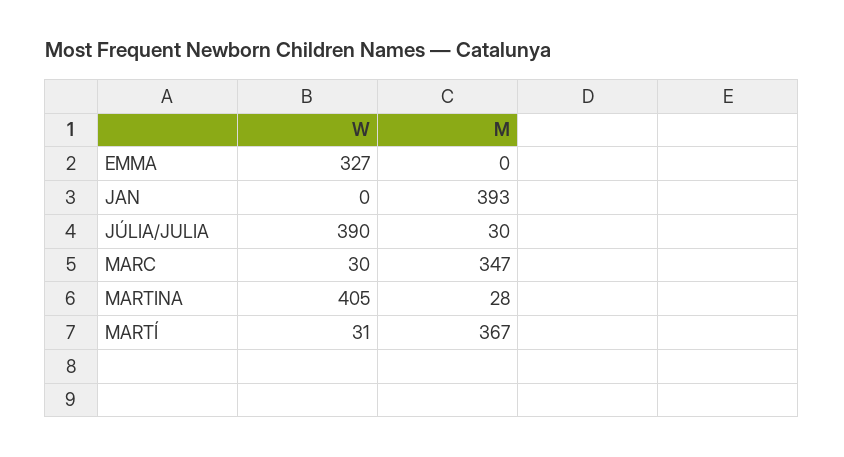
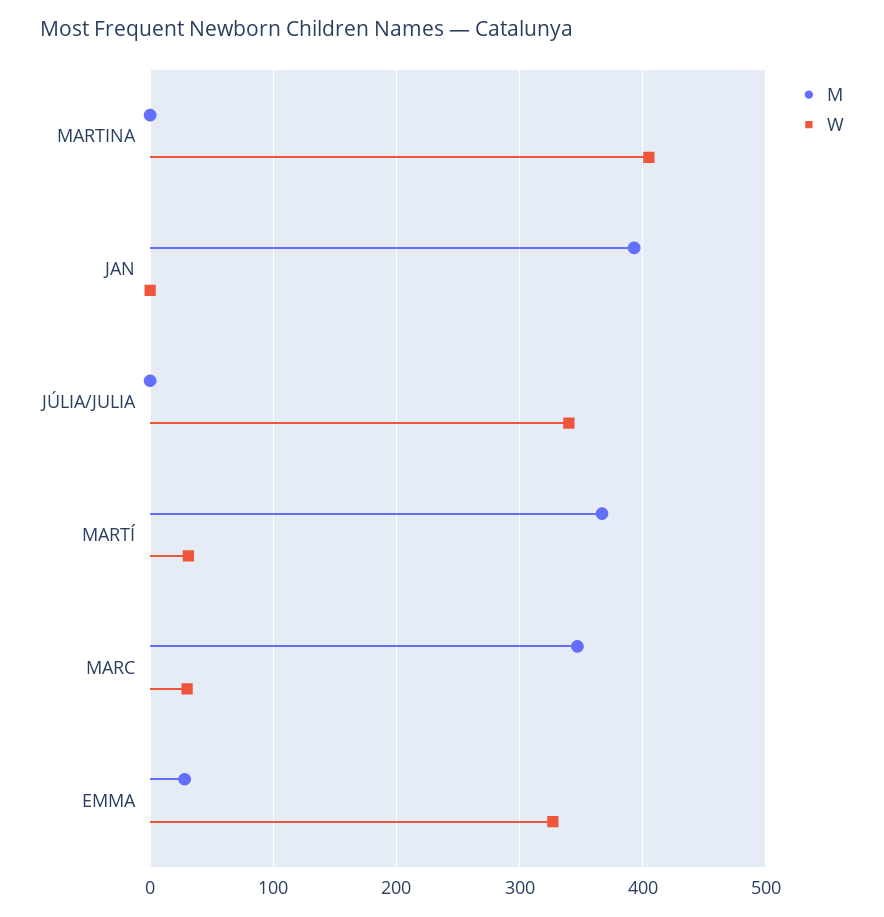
M, EMMA: 0 -> 30
W, JÚLIA/JULIA: 390 -> 340
M, JÚLIA/JULIA: 30 -> 0
M, MARTINA: 28 -> 0

